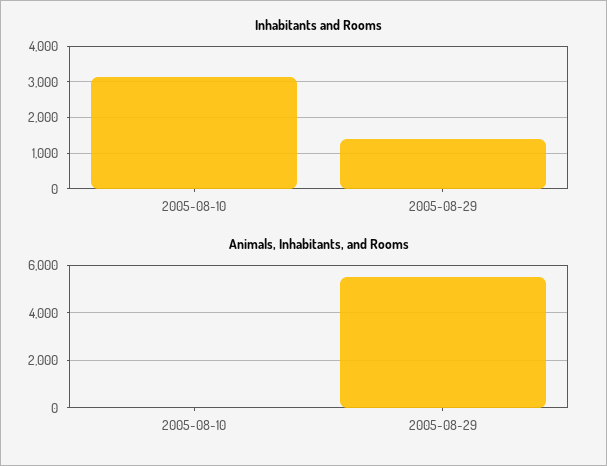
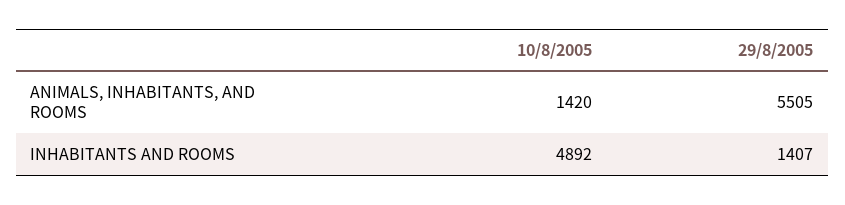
Inhabitants and Rooms, 2005-08-10: 3200 -> 4892
Animals, Inhabitants, and Rooms, 2005-08-10: 0 -> 1420

